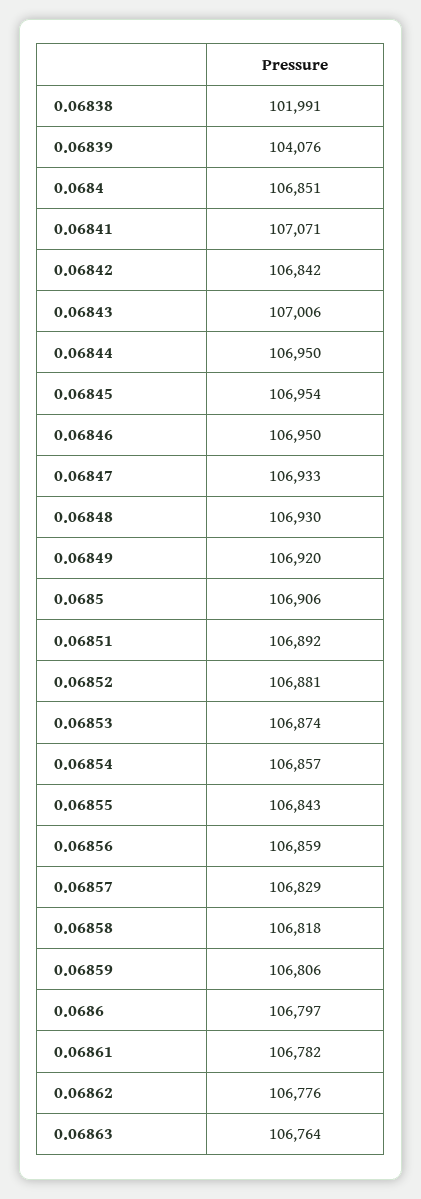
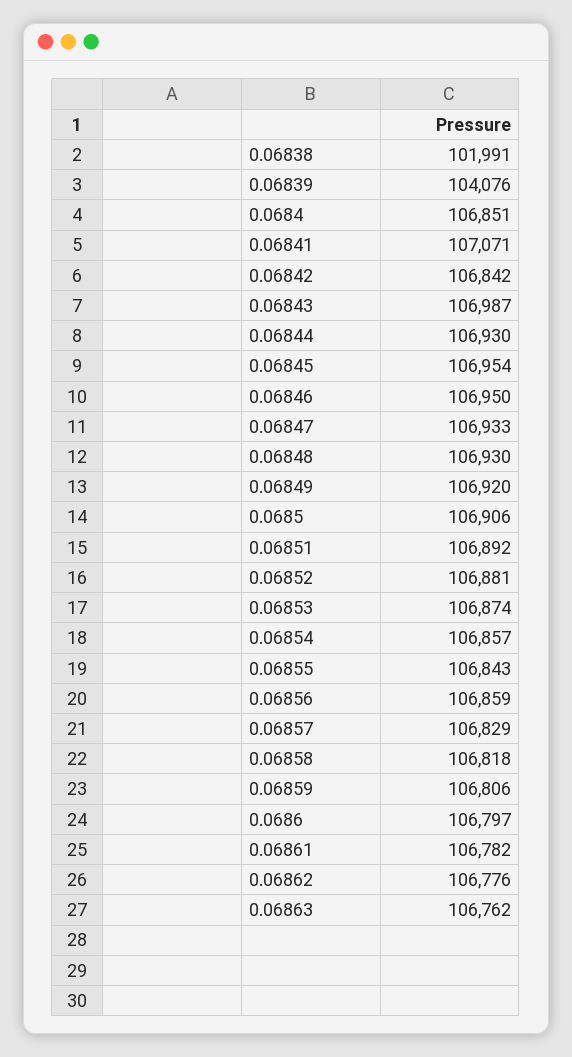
0.06843: 107006 -> 106987
0.06844: 106950 -> 106930
0.06863: 106764 -> 106762

